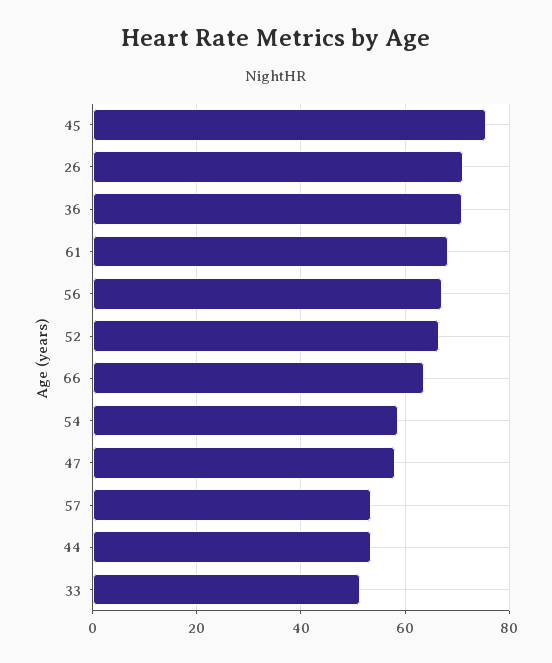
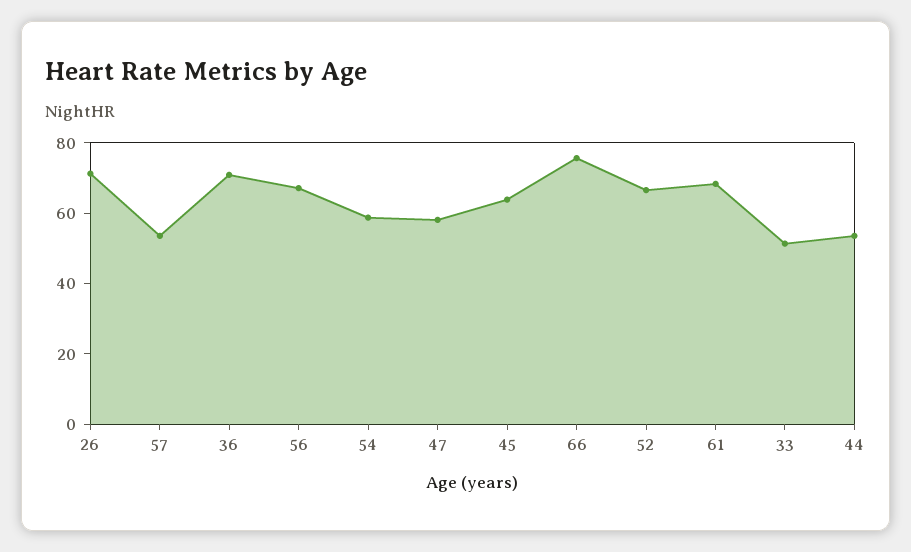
45: 76 -> 65
66: 64 -> 75

